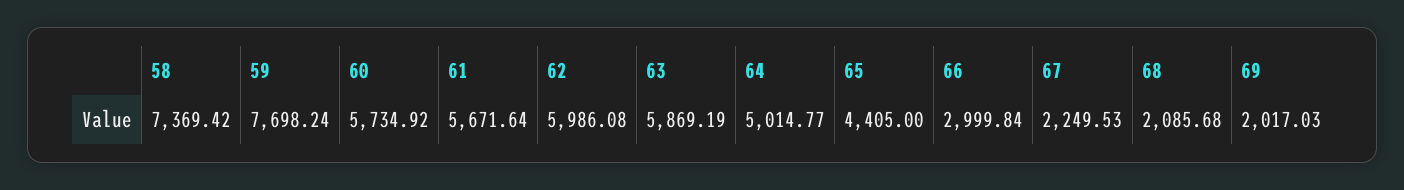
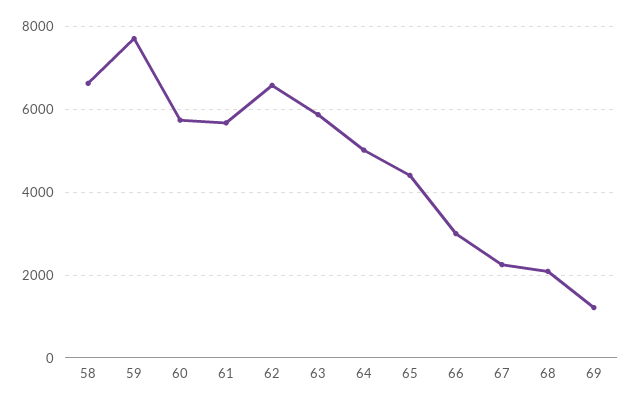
58: 7369.42 -> 6600
62: 5986.08 -> 6600
69: 2017.03 -> 1200

